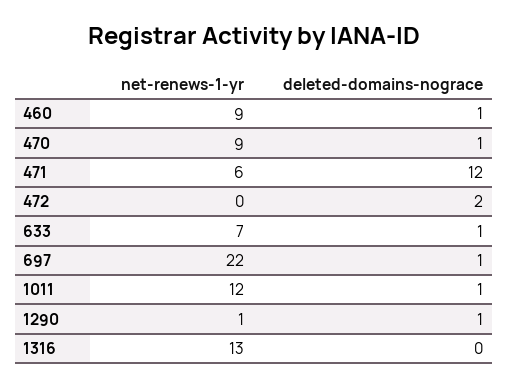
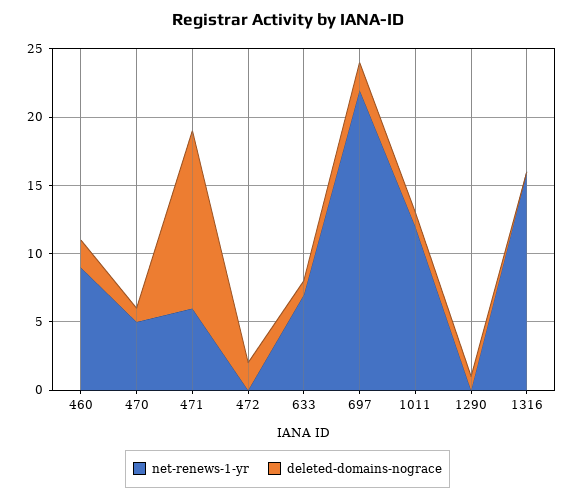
deleted-domains-nograce, 460: 1 -> 2
net-renews-1-yr, 470: 9 -> 5
deleted-domains-nograce, 471: 12 -> 13
deleted-domains-nograce, 697: 1 -> 2
net-renews-1-yr, 1290: 1 -> 0
net-renews-1-yr, 1316: 13 -> 16

